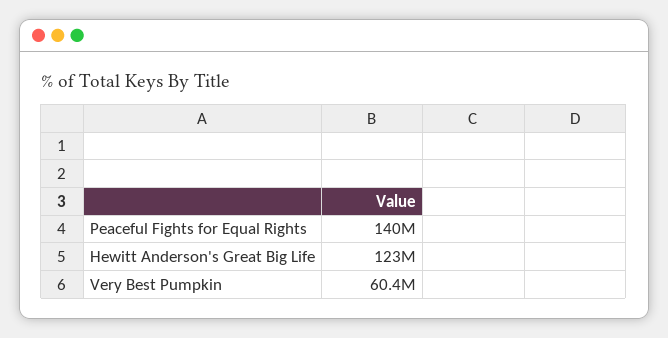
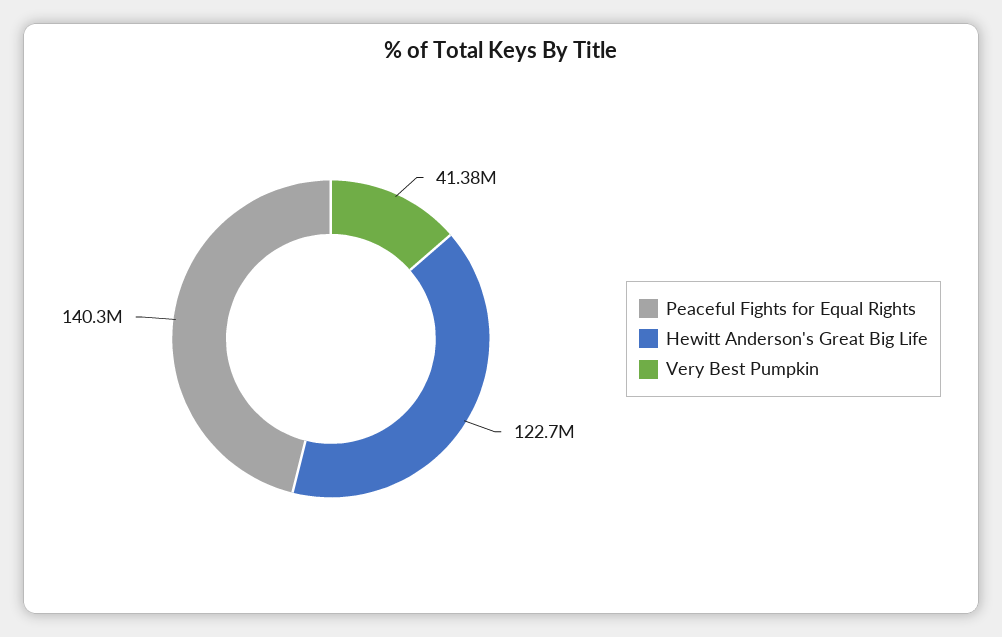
Very Best Pumpkin: 60400000 -> 41380000

